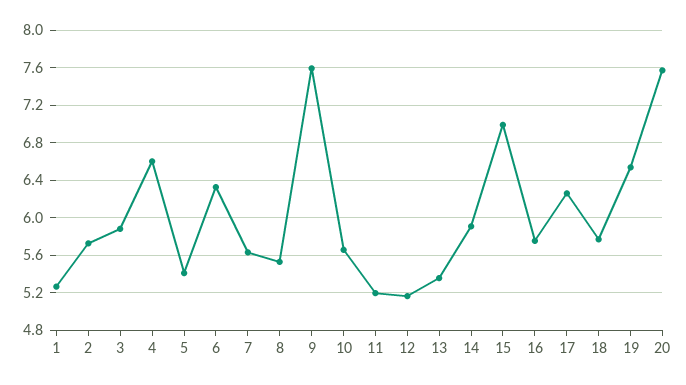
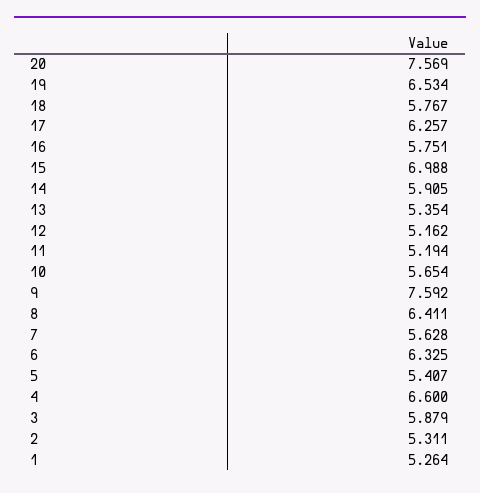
2: 5.7 -> 5.311
8: 5.5 -> 6.411

